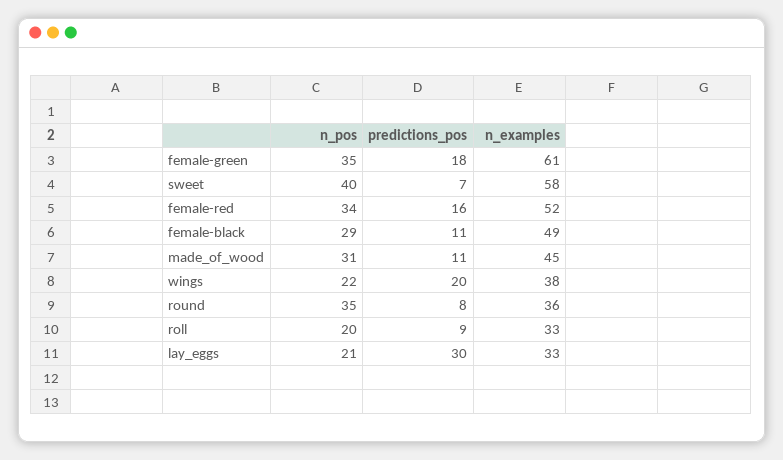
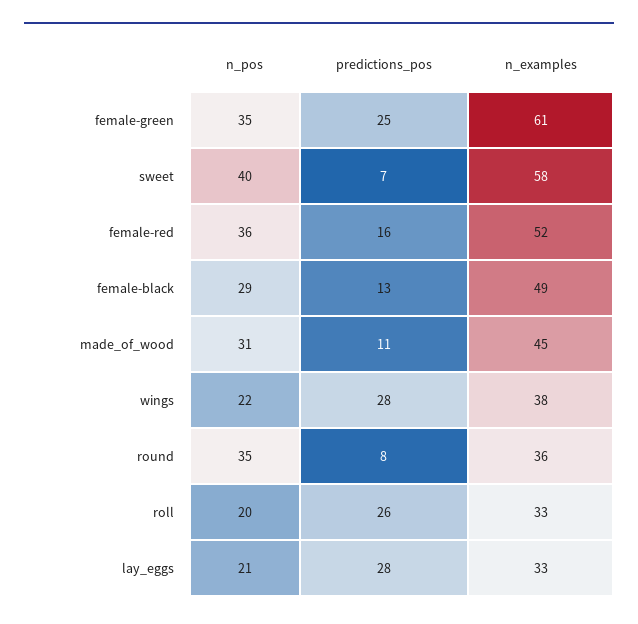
predictions_pos, female-green: 18 -> 25
n_pos, female-red: 34 -> 36
predictions_pos, female-black: 11 -> 13
predictions_pos, wings: 20 -> 28
predictions_pos, roll: 9 -> 26
predictions_pos, lay_eggs: 30 -> 28

